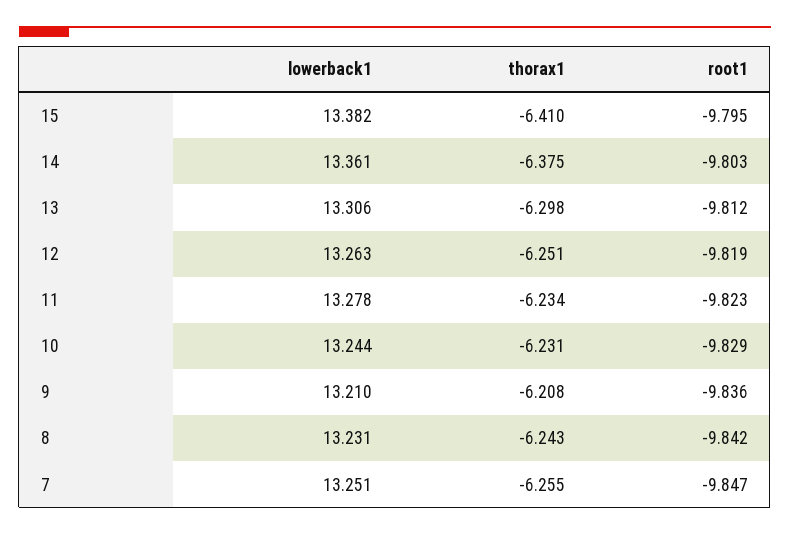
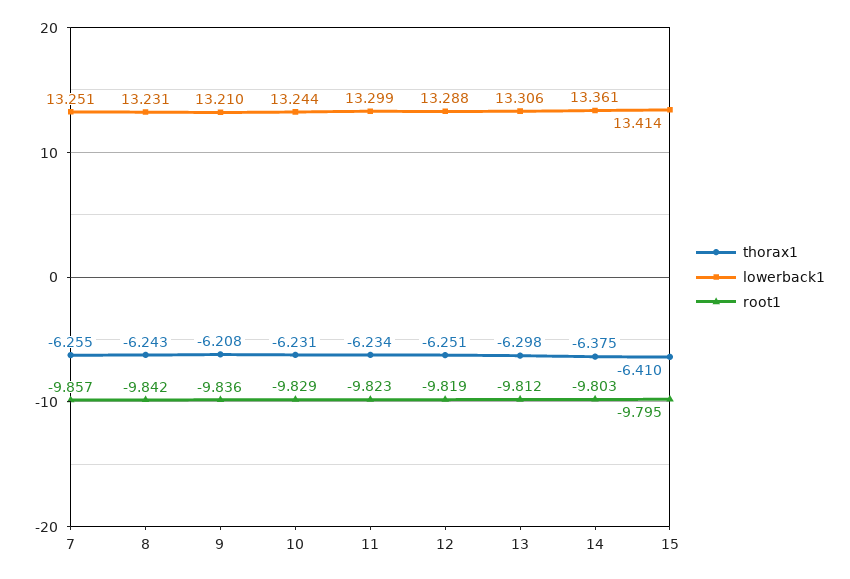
lowerback1, 15: 13.382 -> 13.414
lowerback1, 12: 13.263 -> 13.288
lowerback1, 11: 13.278 -> 13.299
root1, 7: -9.847 -> -9.857

